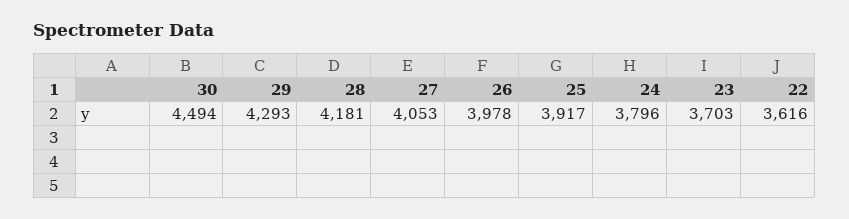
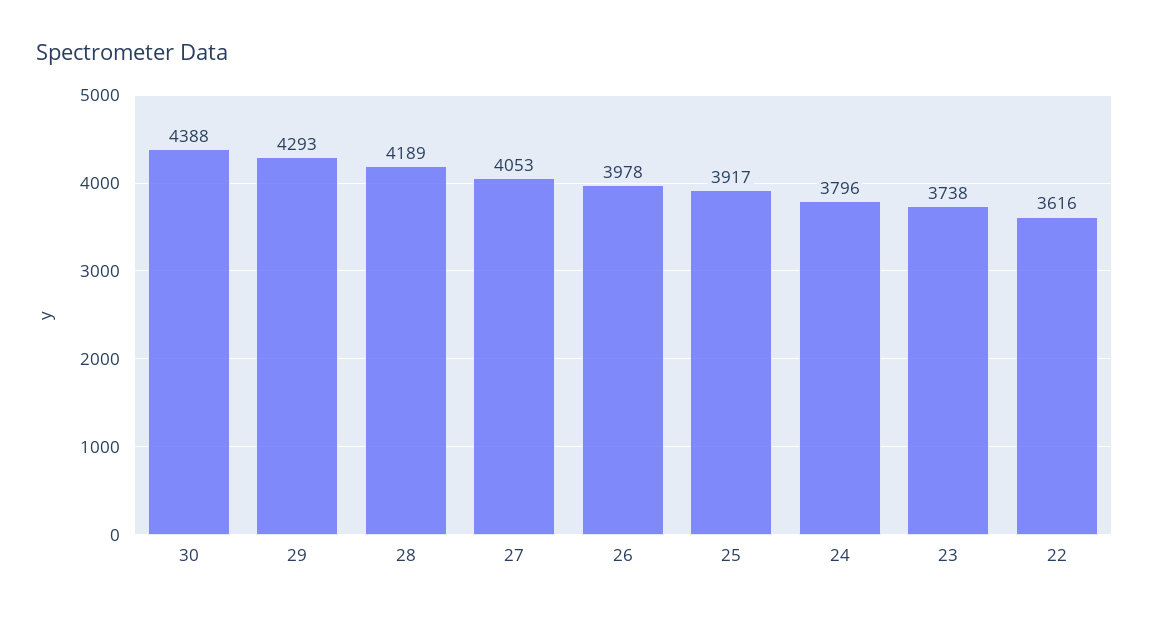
30: 4494 -> 4388
28: 4181 -> 4189
23: 3703 -> 3738

